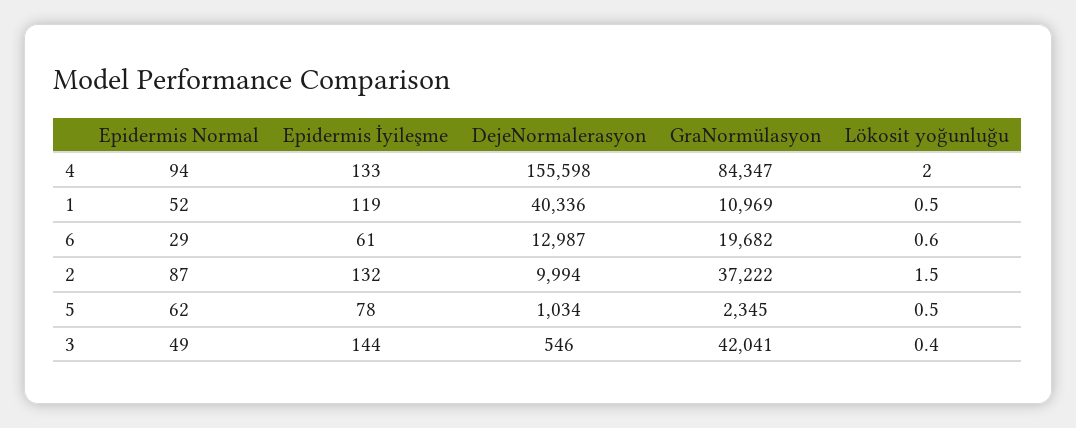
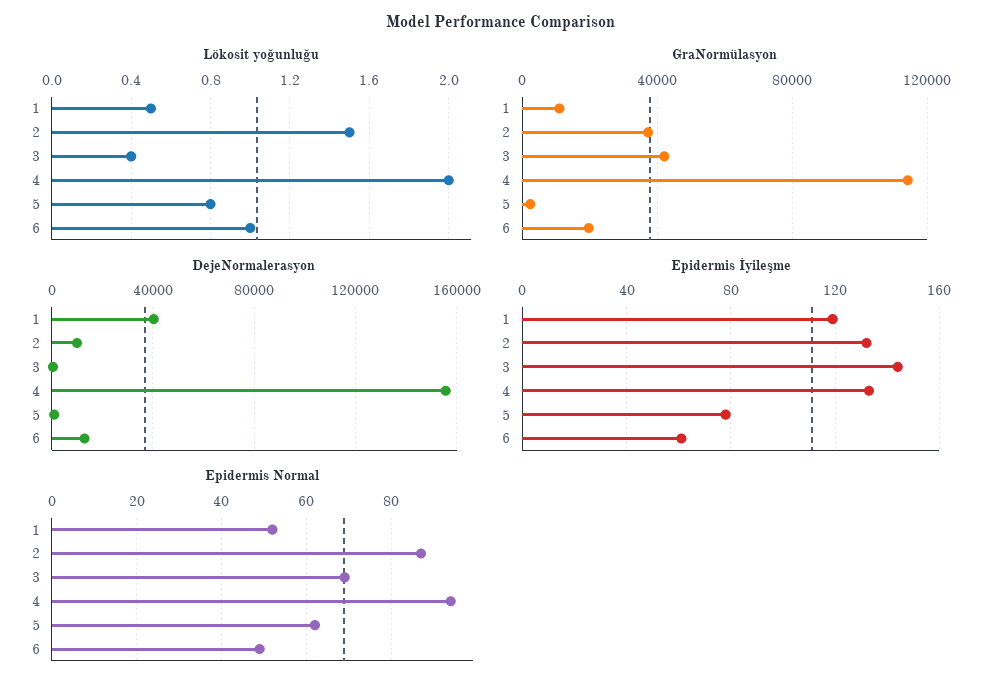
GraNormülasyon, 4: 84347 -> 115000
Epidermis Normal, 6: 29 -> 50
Lökosit yoğunluğu, 6: 0.6 -> 1
Lökosit yoğunluğu, 5: 0.5 -> 0.8
Epidermis Normal, 3: 49 -> 70

